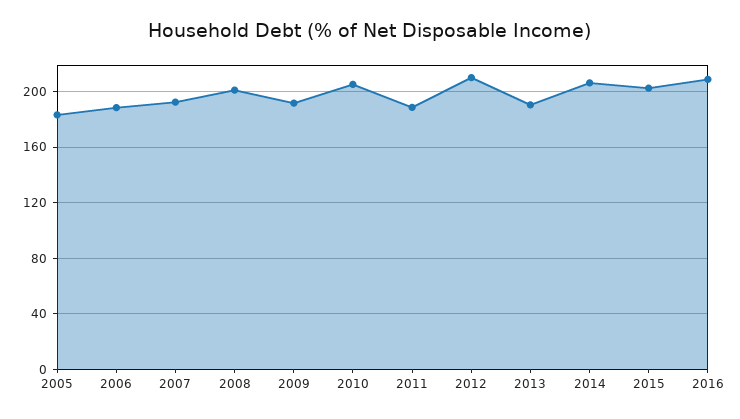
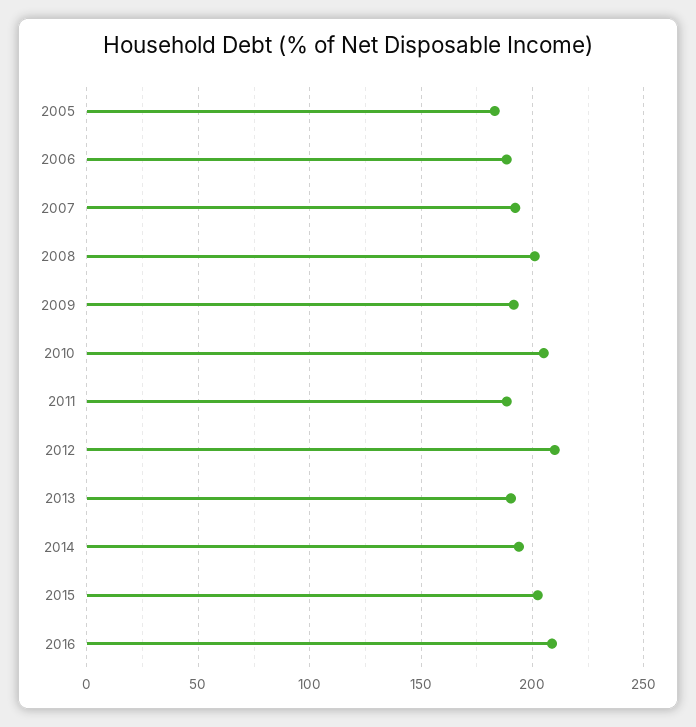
2014: 205 -> 195

